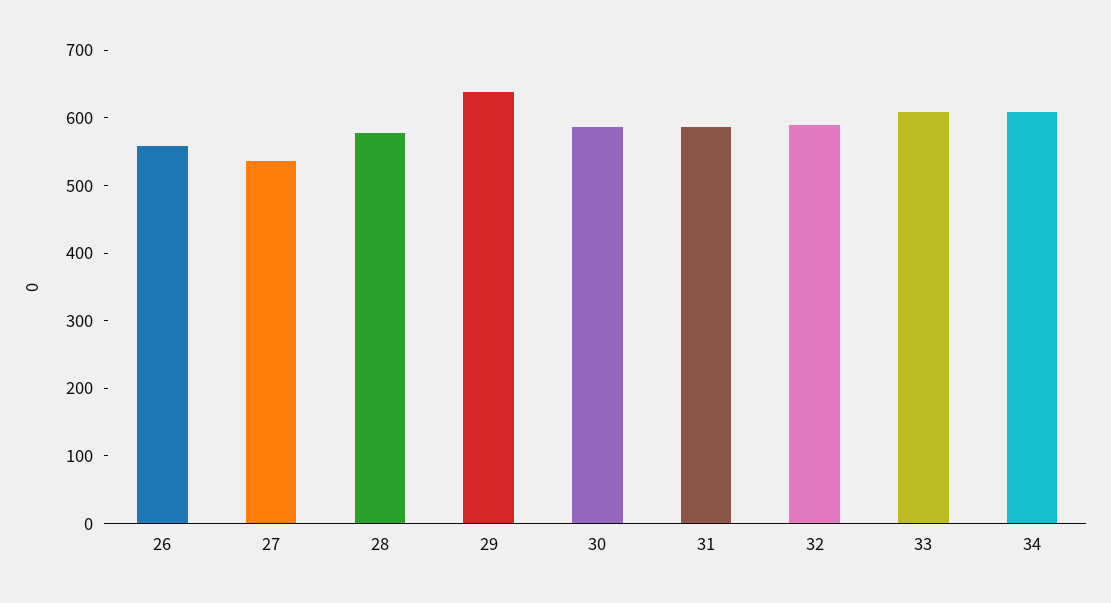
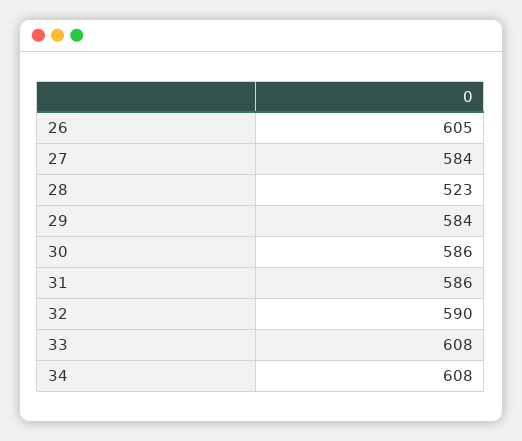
26: 560 -> 605
27: 540 -> 584
28: 580 -> 523
29: 640 -> 584

